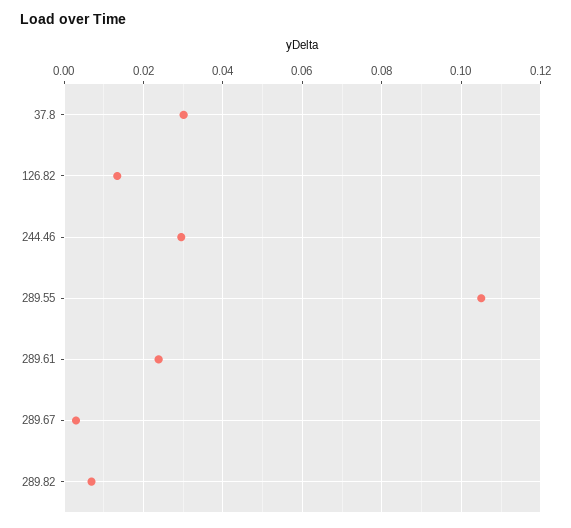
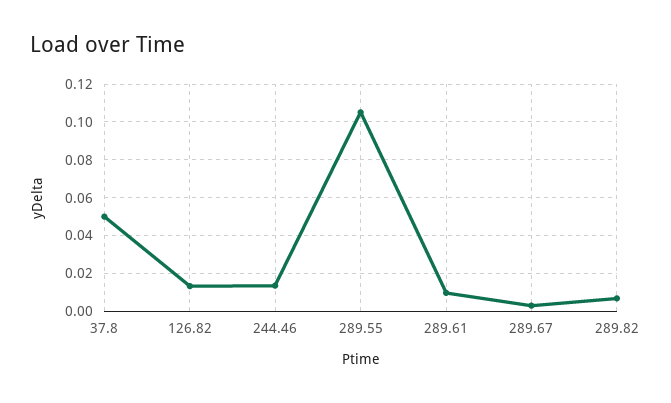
37.8: 0.03 -> 0.05
244.46: 0.03 -> 0.015
289.61: 0.024 -> 0.01

